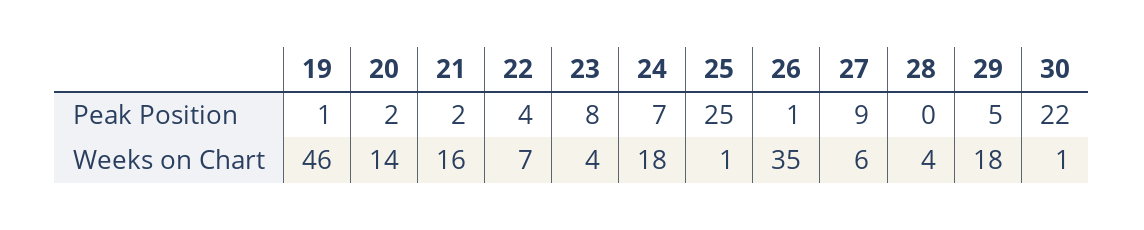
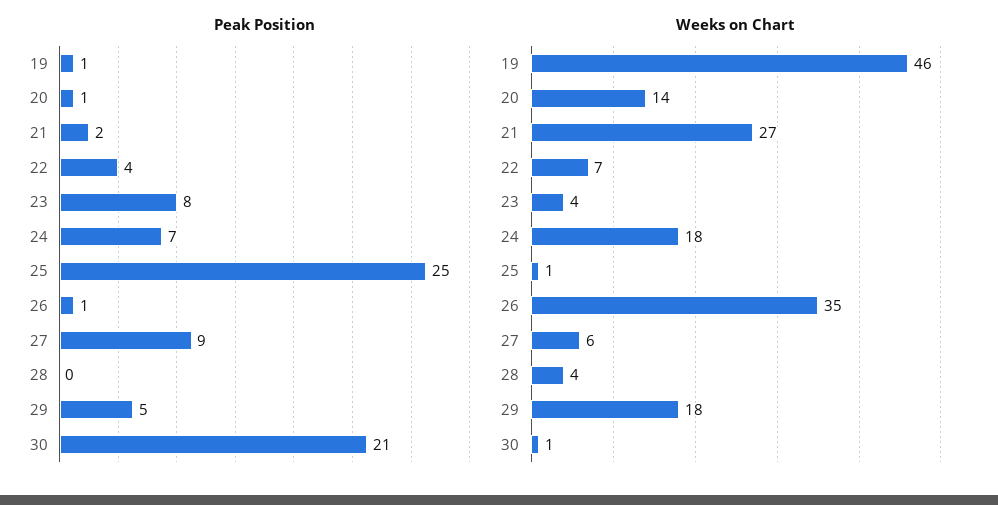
Peak Position, 20: 2 -> 1
Peak Position, 30: 22 -> 21
Weeks on Chart, 21: 16 -> 27

